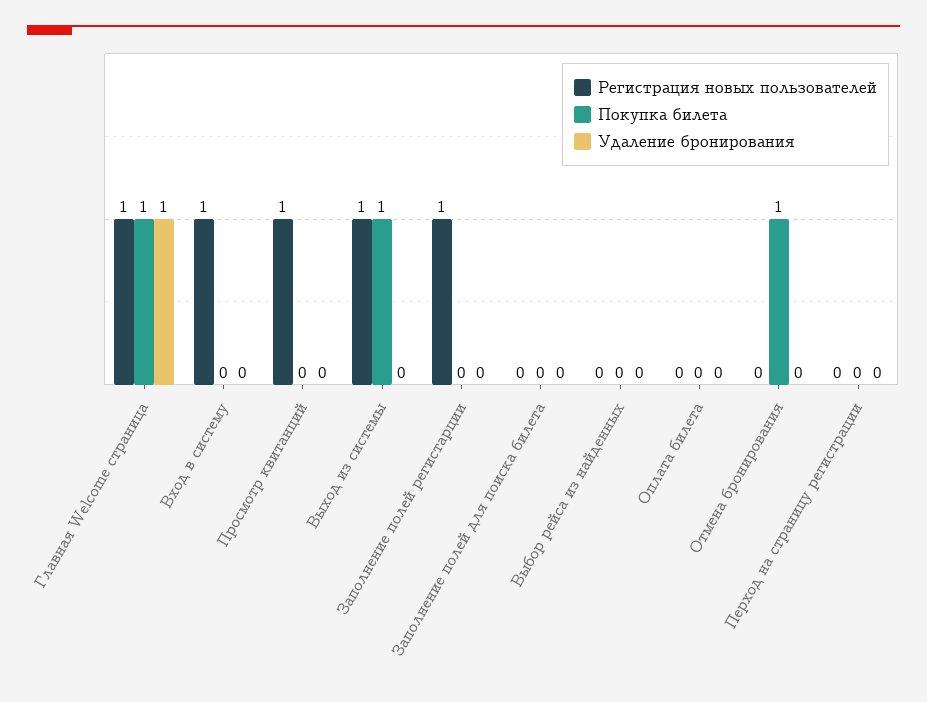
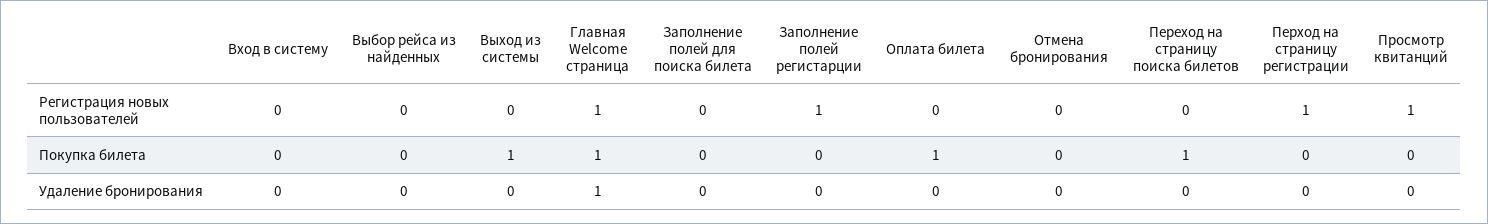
Регистрация новых пользователей, Вход в систему: 1 -> 0
Регистрация новых пользователей, Выход из системы: 1 -> 0
Покупка билета, Оплата билета: 0 -> 1
Покупка билета, Отмена бронирования: 1 -> 0
Регистрация новых пользователей, Перход на страницу регистрации: 0 -> 1
Регистрация новых пользователей, Переход на страницу поиска билетов: none -> 0
Покупка билета, Переход на страницу поиска билетов: none -> 1
Удаление бронирования, Переход на страницу поиска билетов: none -> 0

